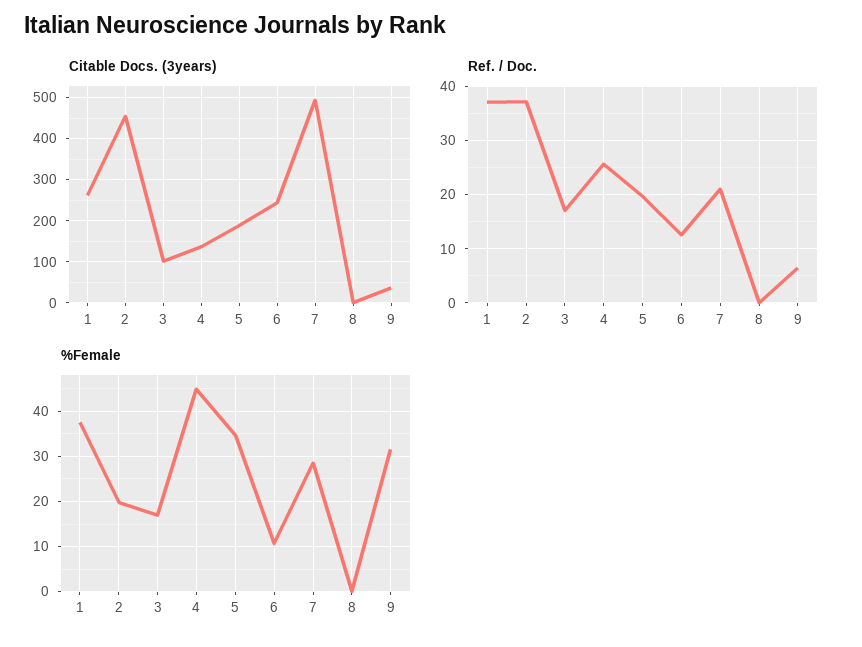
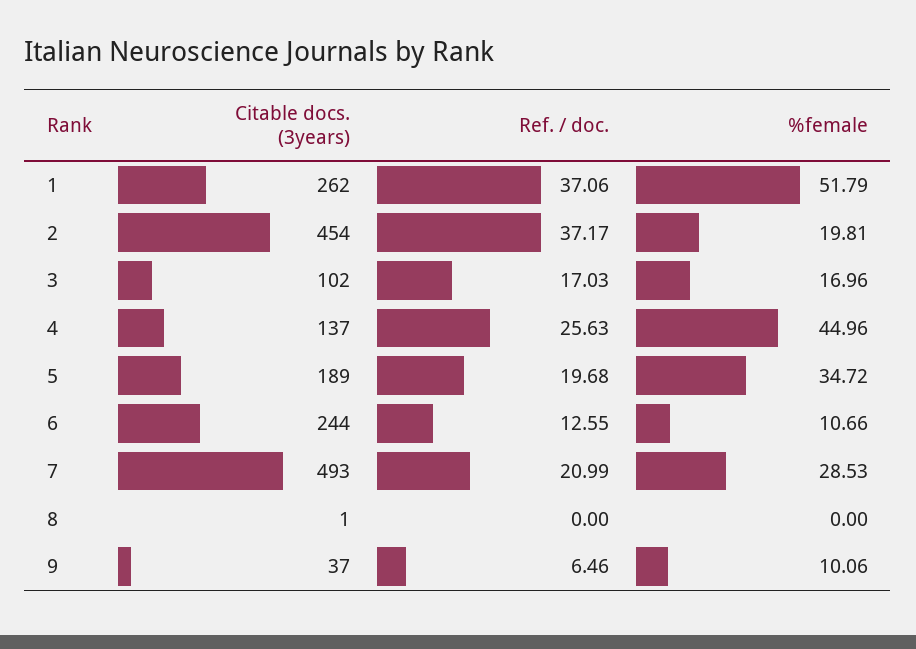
%Female, 1: 38 -> 51.79
%Female, 9: 32 -> 10.06

